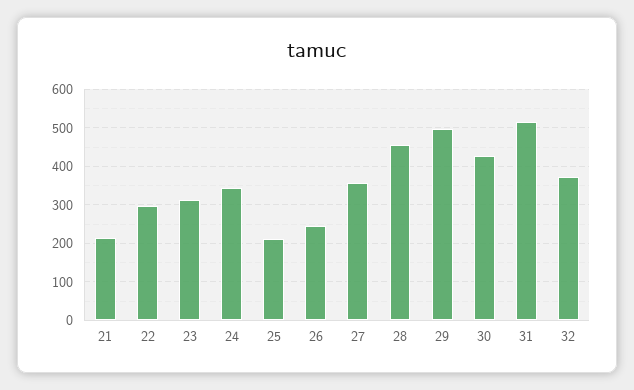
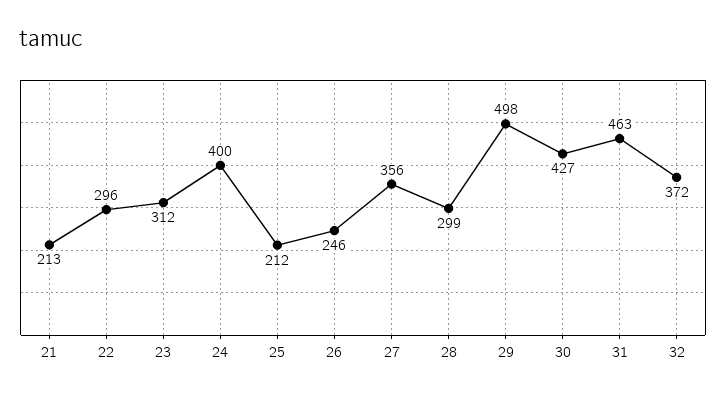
24: 340 -> 400
28: 460 -> 299
31: 520 -> 463

